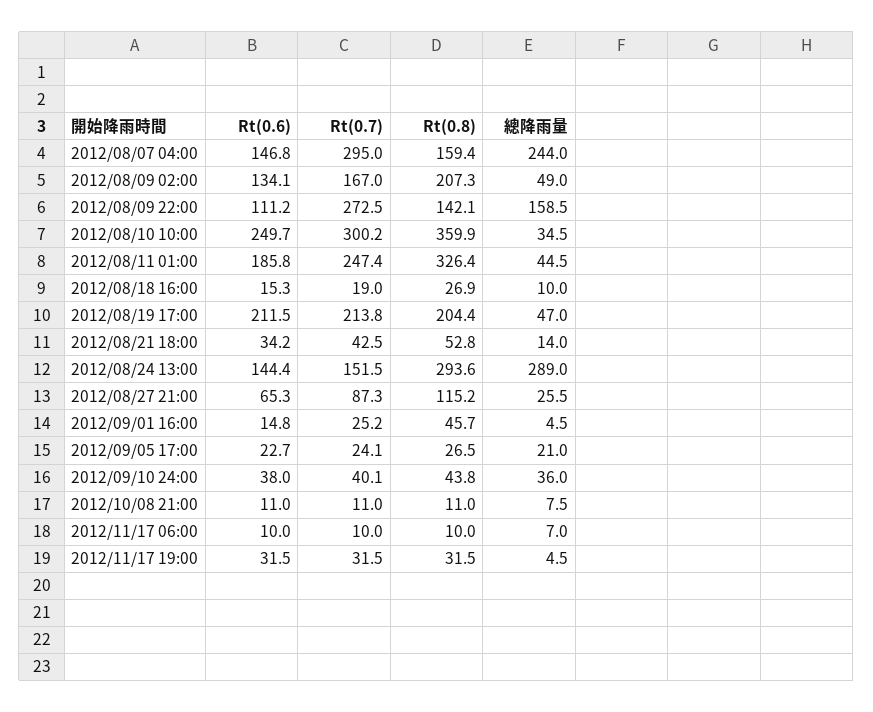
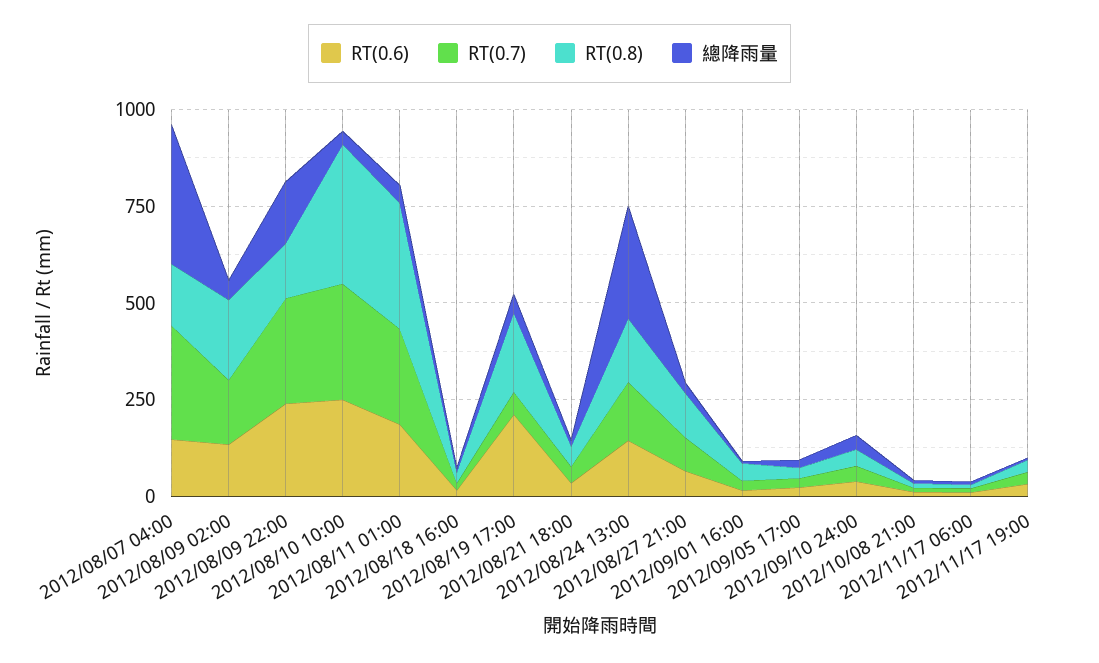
總降雨量, 2012/08/07 04:00: 244 -> 350
Rt(0.6), 2012/08/09 22:00: 111.2 -> 250
Rt(0.7), 2012/08/19 17:00: 213.8 -> 50
Rt(0.8), 2012/08/24 13:00: 293.6 -> 150

